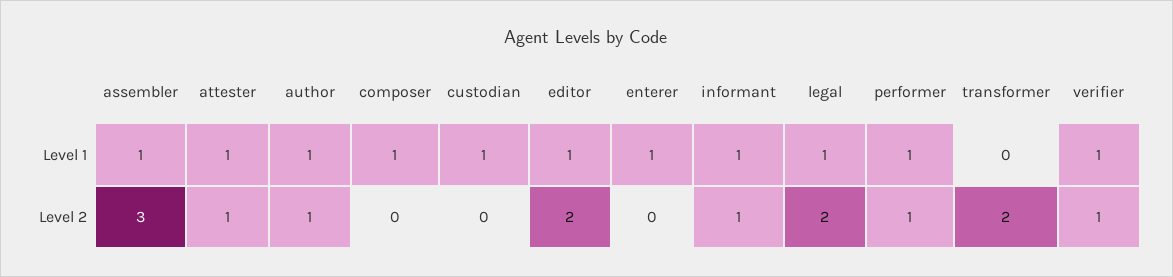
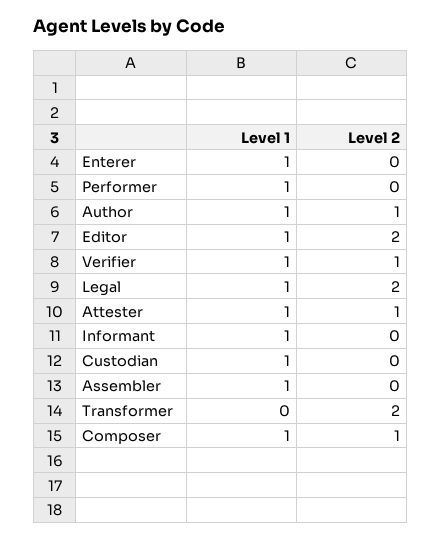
assembler, Level 2: 3 -> 0
composer, Level 2: 0 -> 1
informant, Level 2: 1 -> 0
performer, Level 2: 1 -> 0

